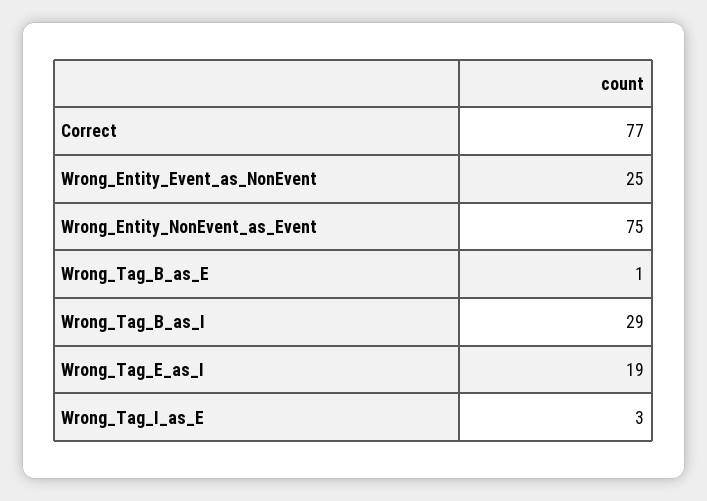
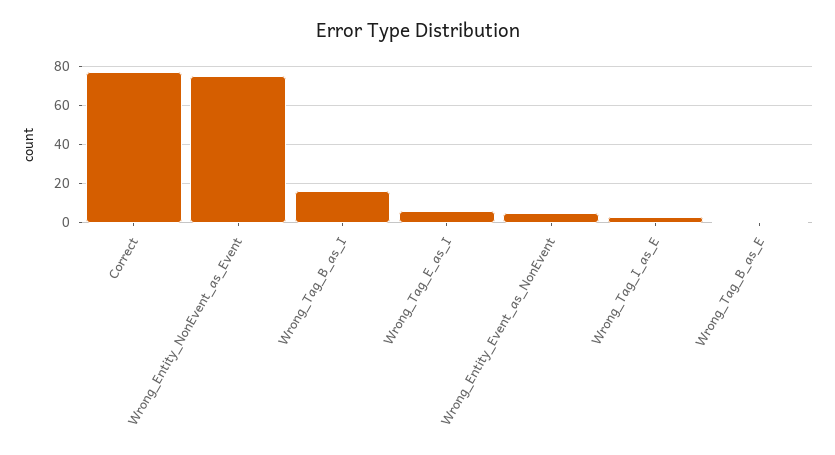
Wrong_Entity_Event_as_NonEvent: 25 -> 5
Wrong_Tag_B_as_I: 29 -> 15
Wrong_Tag_E_as_I: 19 -> 5

